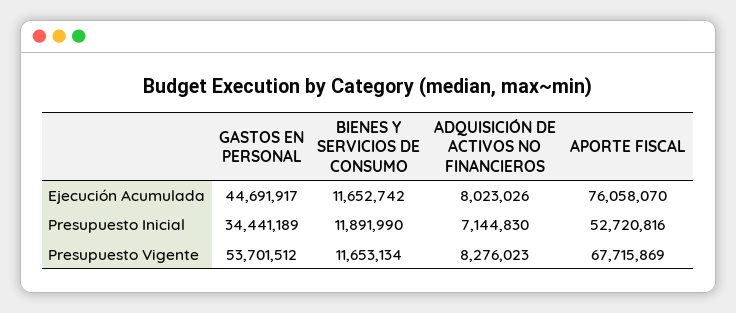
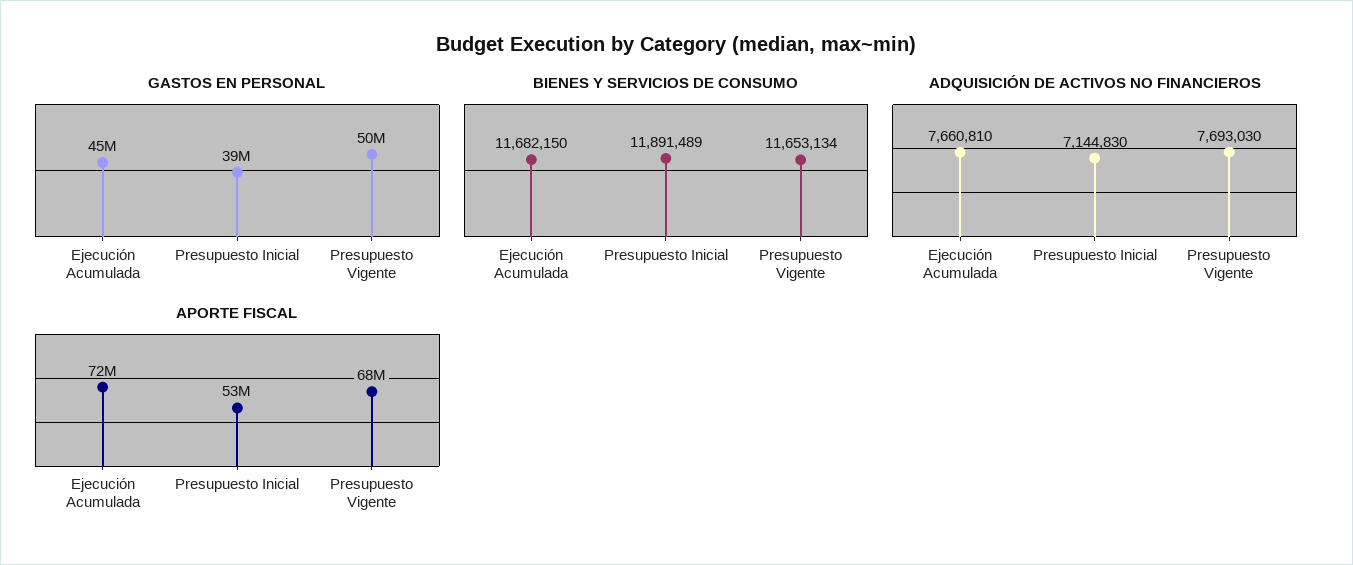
BIENES Y SERVICIOS DE CONSUMO, Ejecución Acumulada: 11652742 -> 11682150
ADQUISICIÓN DE ACTIVOS NO FINANCIEROS, Ejecución Acumulada: 8023026 -> 7660810
APORTE FISCAL, Ejecución Acumulada: 76058070 -> 72000000
GASTOS EN PERSONAL, Presupuesto Inicial: 34441189 -> 39000000
BIENES Y SERVICIOS DE CONSUMO, Presupuesto Inicial: 11891990 -> 11891489
GASTOS EN PERSONAL, Presupuesto Vigente: 53701512 -> 50000000
ADQUISICIÓN DE ACTIVOS NO FINANCIEROS, Presupuesto Vigente: 8276023 -> 7693030

